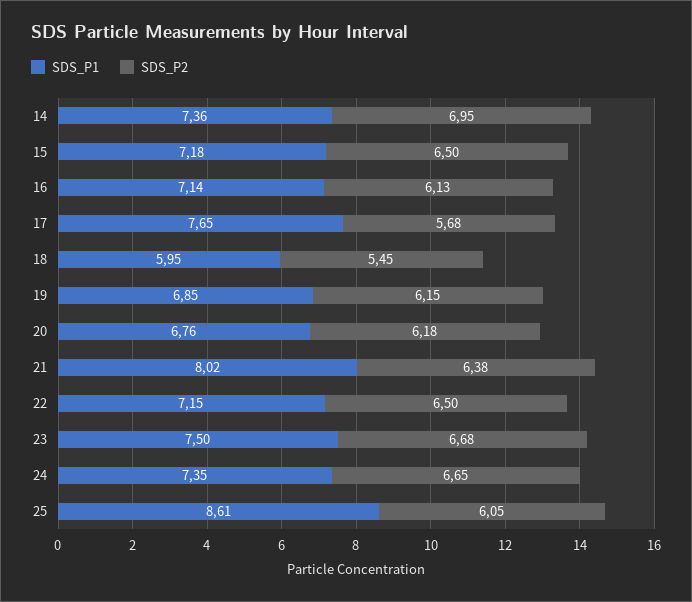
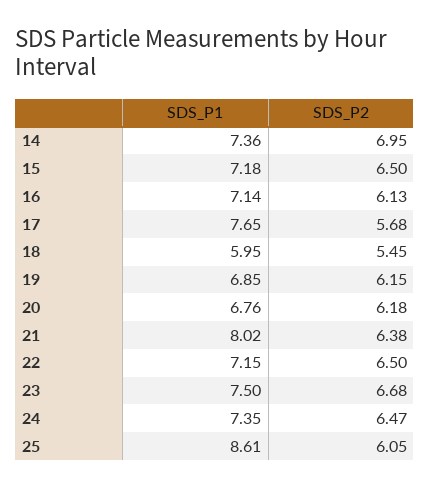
SDS_P2, 24: 6.65 -> 6.47

